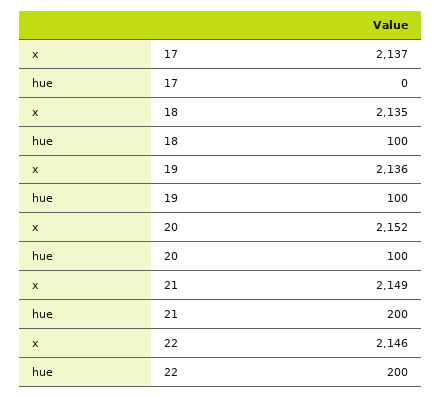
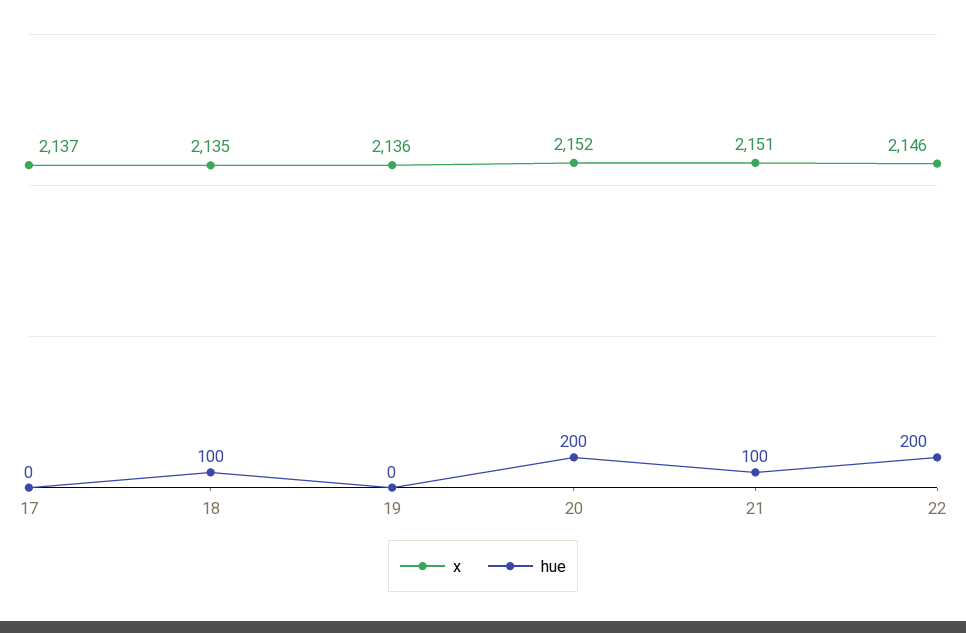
hue, 19: 100 -> 0
hue, 20: 100 -> 200
x, 21: 2149 -> 2151
hue, 21: 200 -> 100

